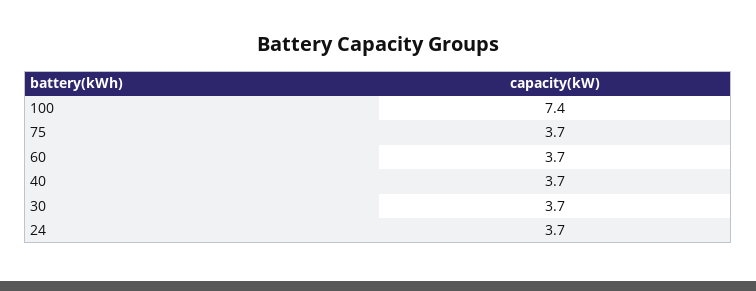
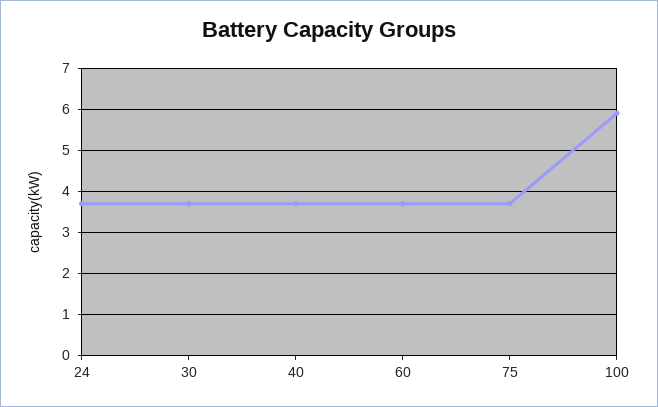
100: 7.4 -> 6

